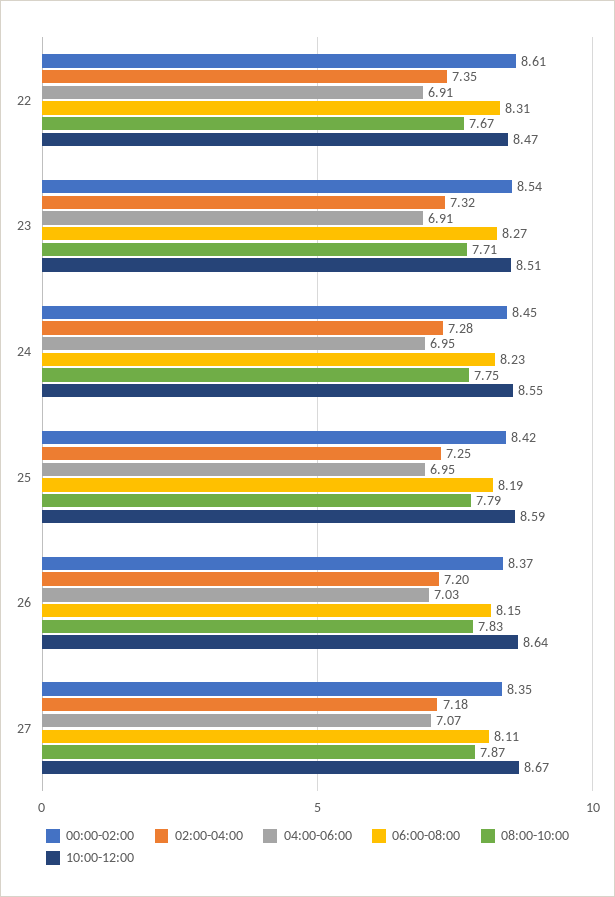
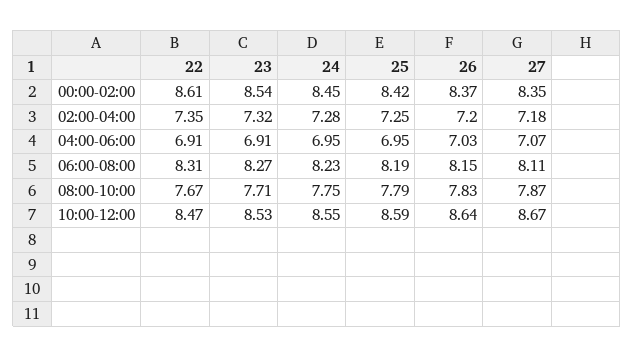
10:00-12:00, 23: 8.51 -> 8.53

